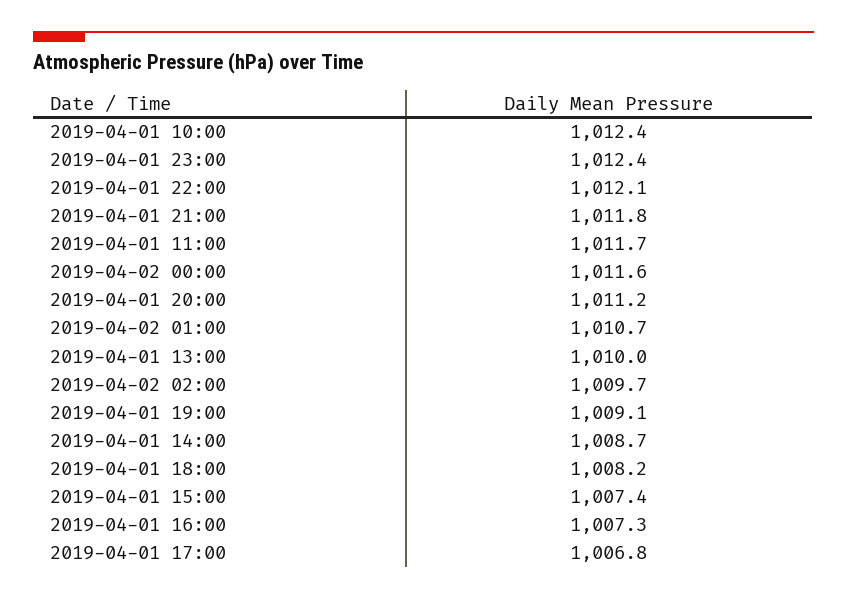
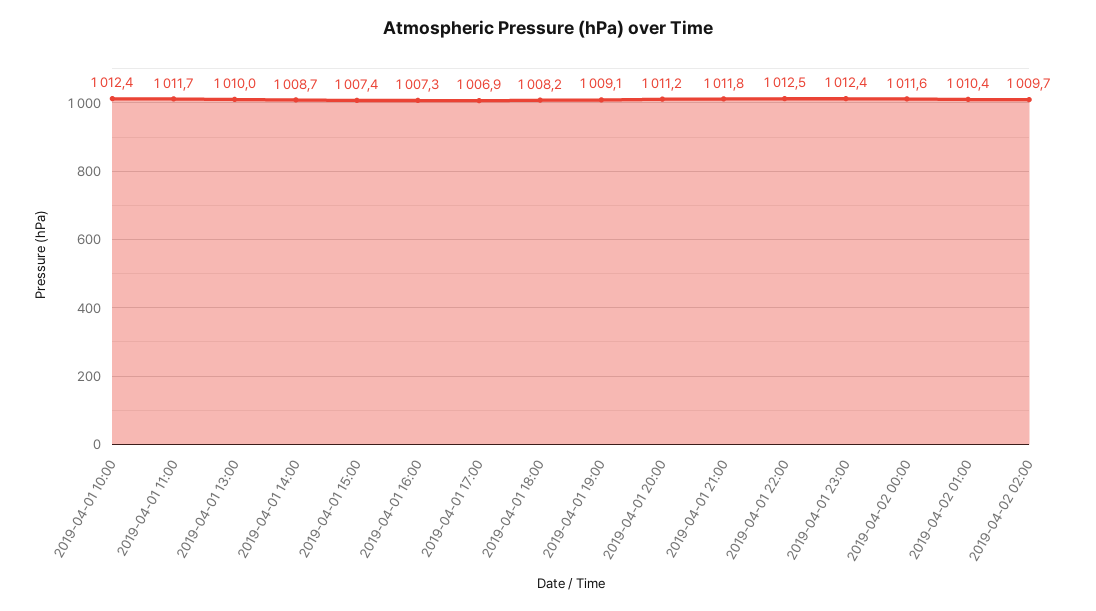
2019-04-01 22:00: 1012.1 -> 1012.5
2019-04-02 01:00: 1010.7 -> 1010.4
2019-04-01 17:00: 1006.8 -> 1006.9

